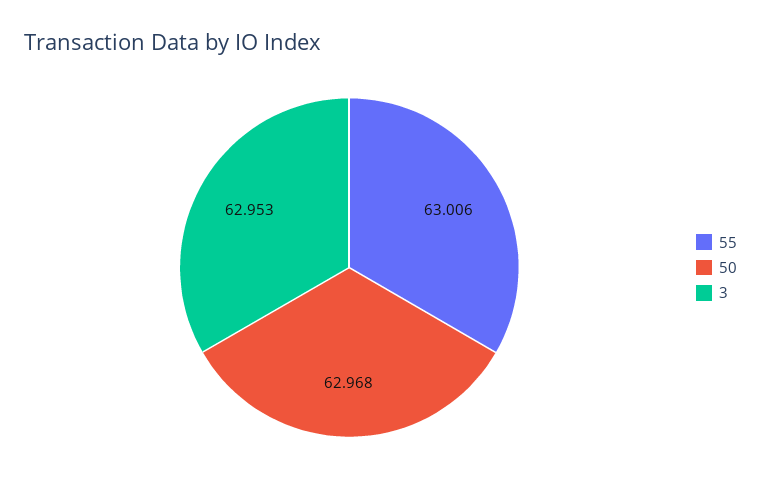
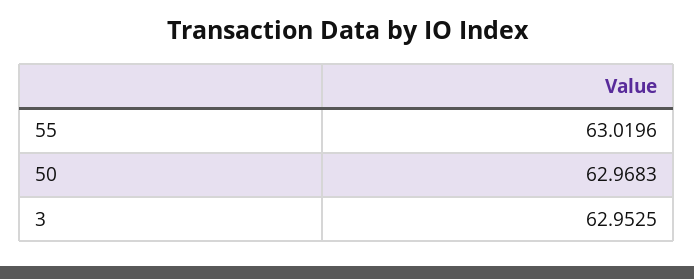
55: 63.006 -> 63.0196

